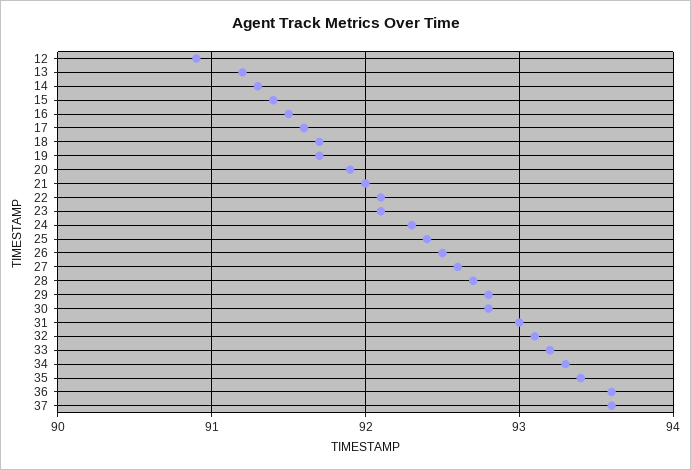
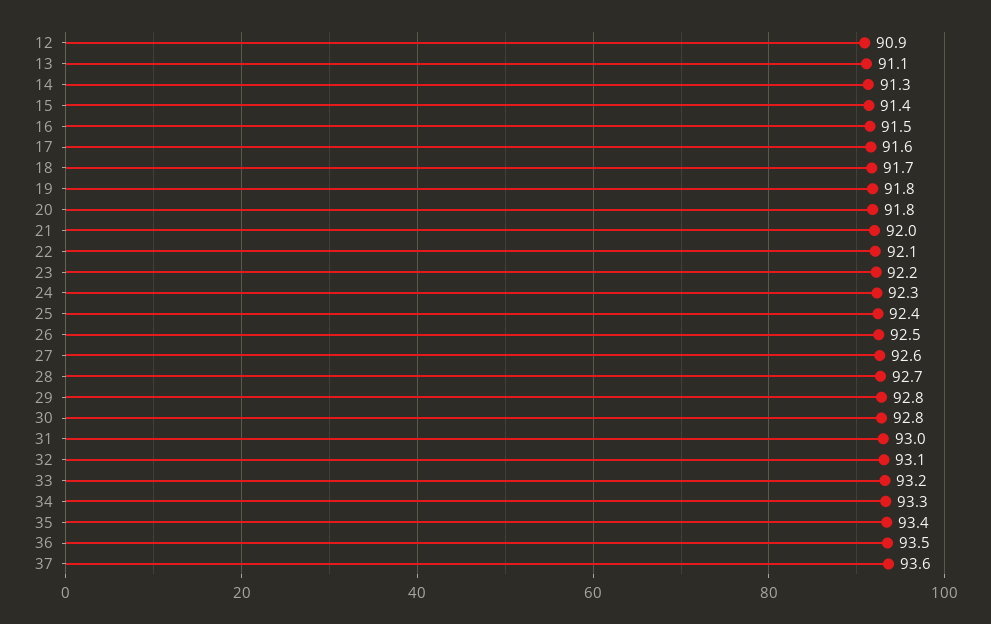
13: 91.2 -> 91.1
19: 91.7 -> 91.8
20: 91.9 -> 91.8
23: 92.1 -> 92.2
36: 93.6 -> 93.5

